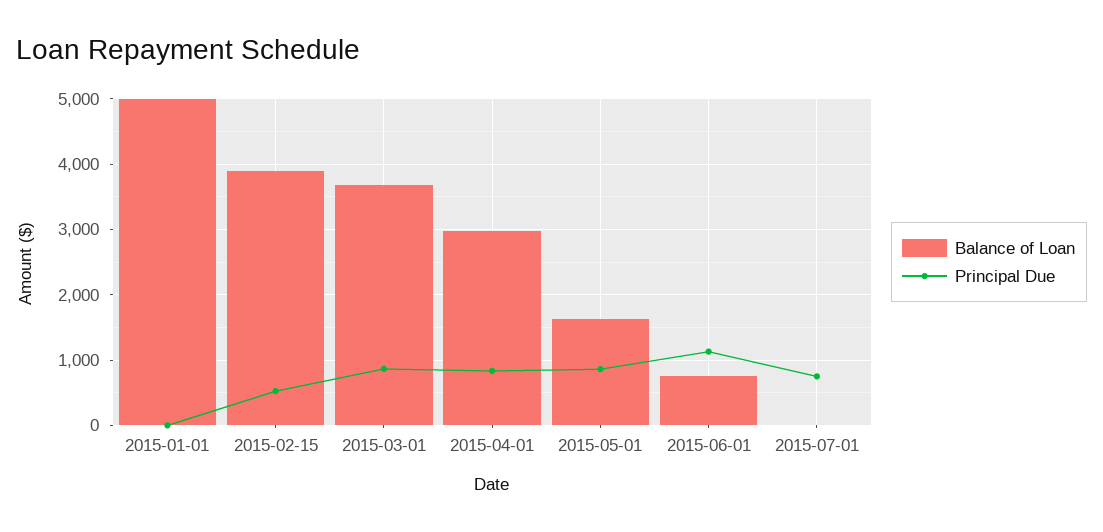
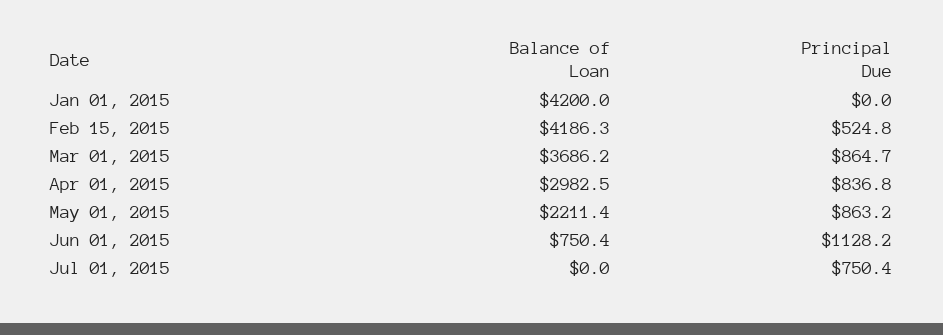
Balance of Loan, 2015-01-01: 5000 -> 4200
Balance of Loan, 2015-02-15: 3900 -> 4186.3
Balance of Loan, 2015-05-01: 1600 -> 2211.4

